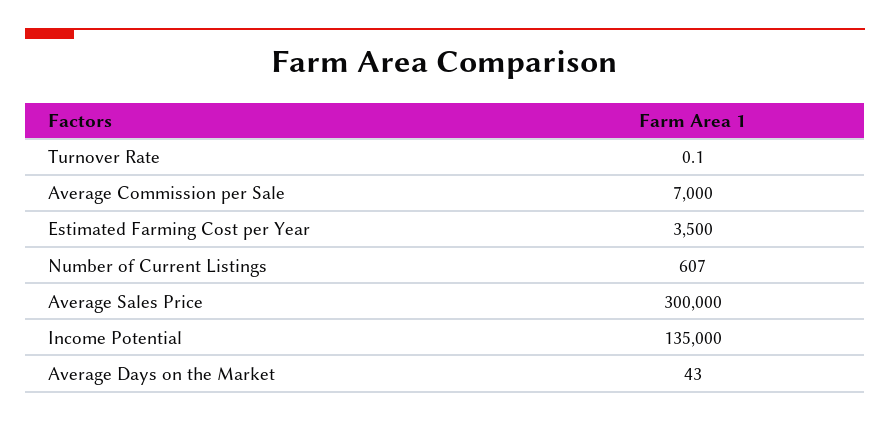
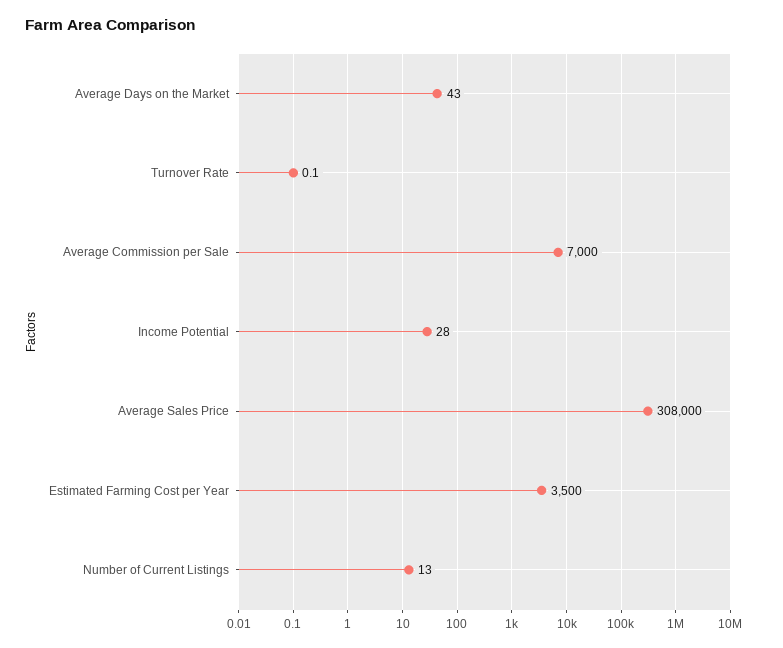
Number of Current Listings: 607 -> 13
Average Sales Price: 300000 -> 308000
Income Potential: 135000 -> 28

